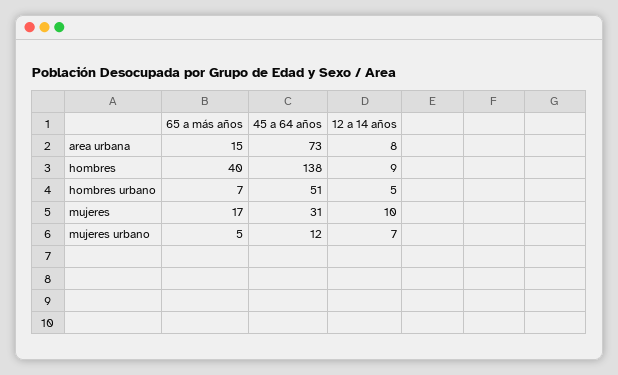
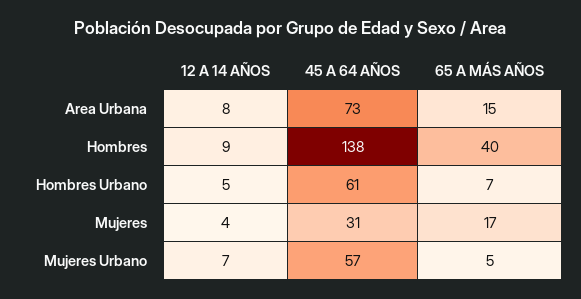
45 a 64 años, hombres urbano: 51 -> 61
12 a 14 años, mujeres: 10 -> 4
45 a 64 años, mujeres urbano: 12 -> 57

